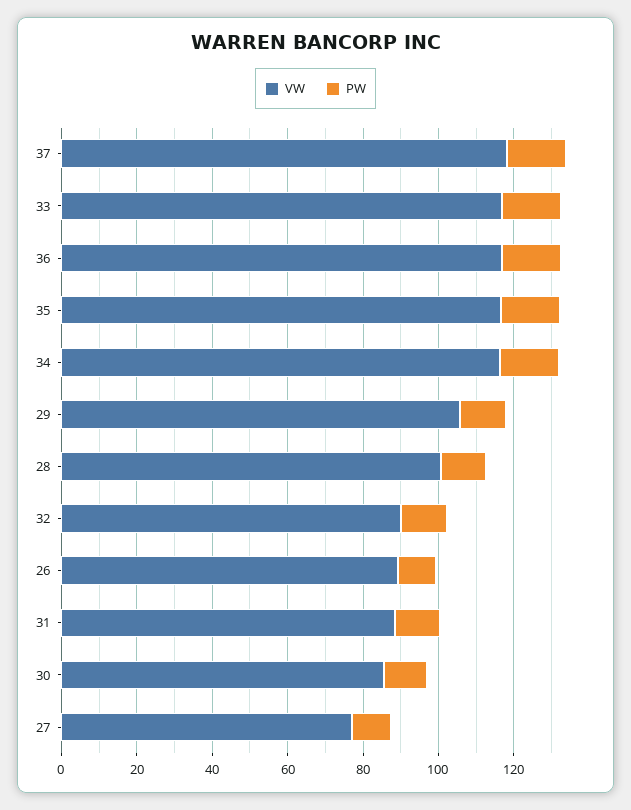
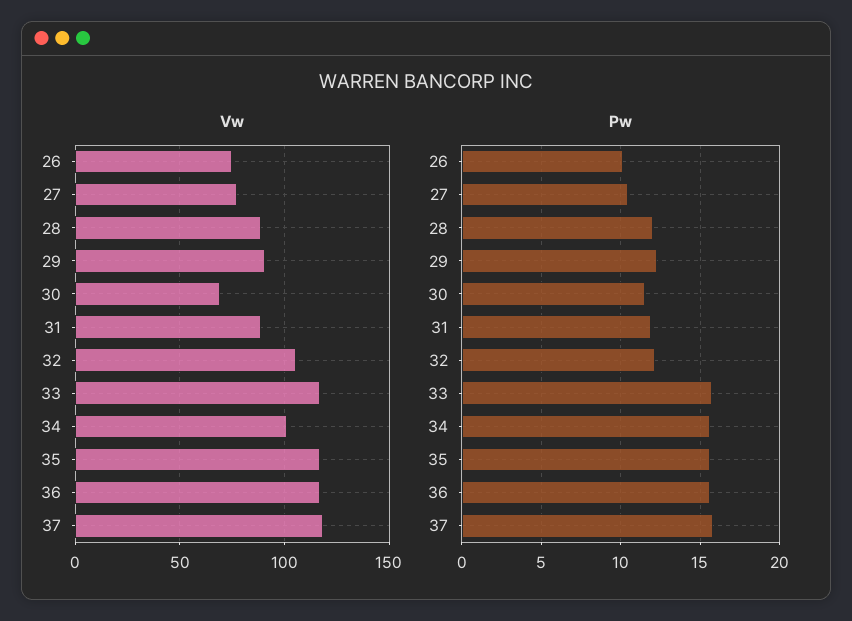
VW, 34: 115 -> 100
VW, 29: 105 -> 90
VW, 28: 100 -> 90
VW, 32: 90 -> 105
VW, 26: 90 -> 75
VW, 30: 85 -> 70

